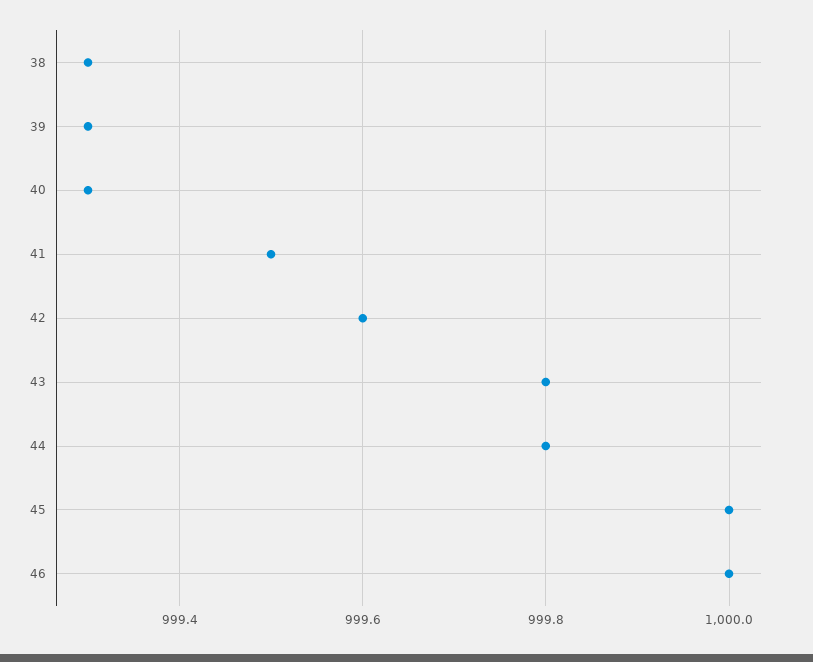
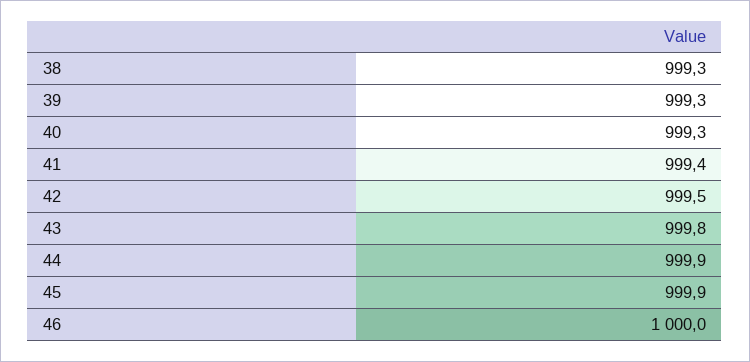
41: 999.5 -> 999.4
42: 999.6 -> 999.5
44: 999.8 -> 999.9
45: 1000 -> 999.9

